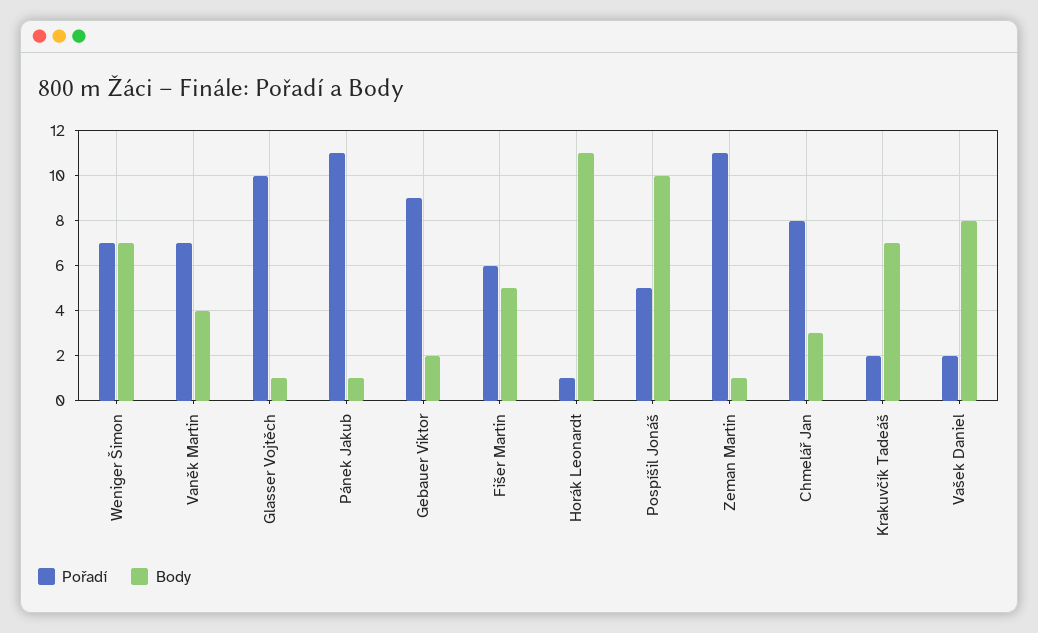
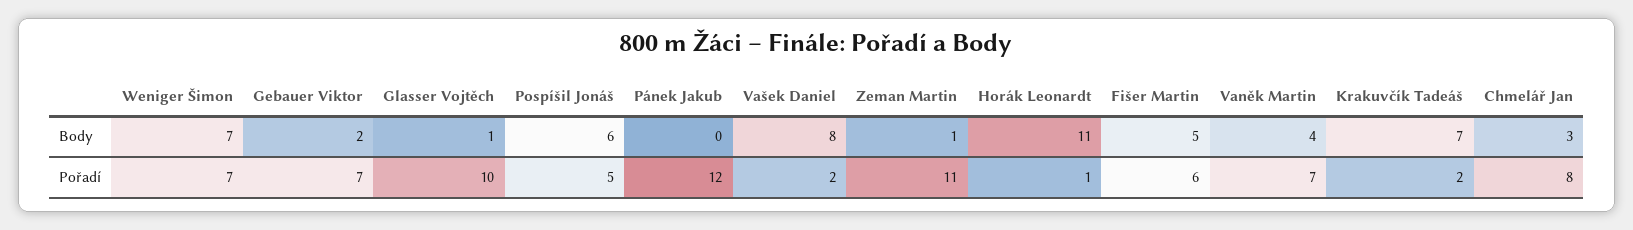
Pořadí, Pánek Jakub: 11 -> 12
Body, Pánek Jakub: 1 -> 0
Pořadí, Gebauer Viktor: 9 -> 7
Body, Pospíšil Jonáš: 10 -> 6

